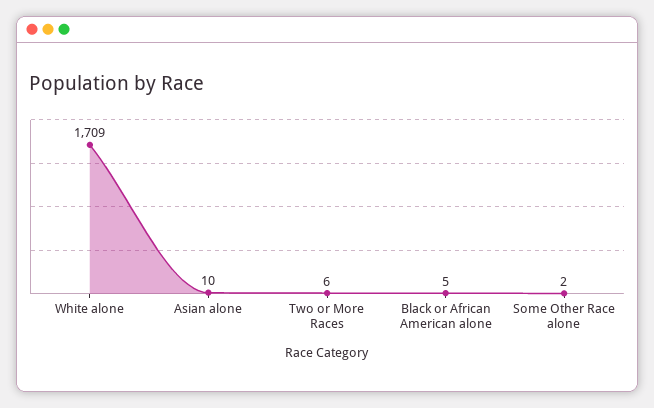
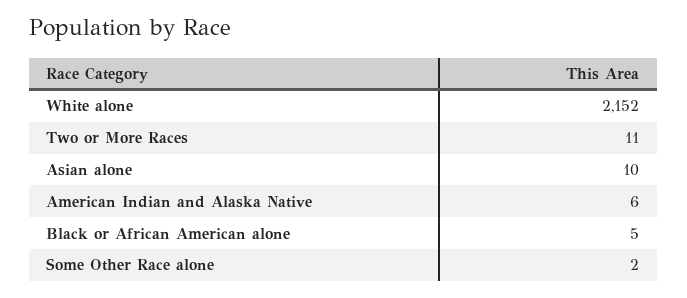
White alone: 1709 -> 2152
Two or More Races: 6 -> 11
American Indian and Alaska Native: none -> 6

